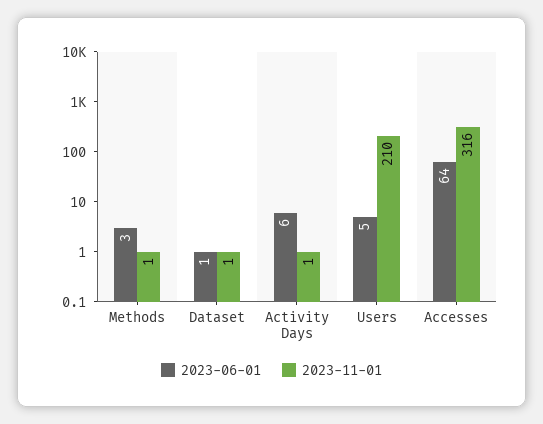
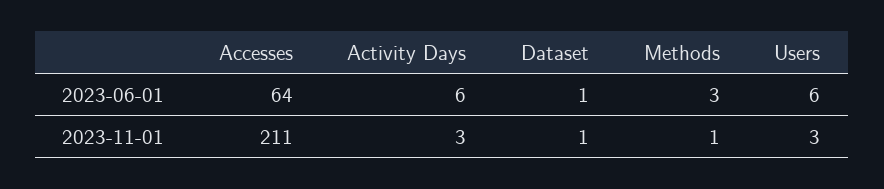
2023-11-01, Activity Days: 1 -> 3
2023-06-01, Users: 5 -> 6
2023-11-01, Users: 210 -> 3
2023-11-01, Accesses: 316 -> 211

